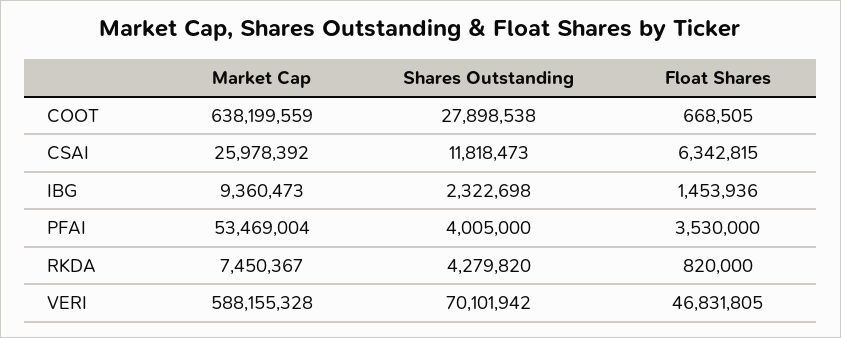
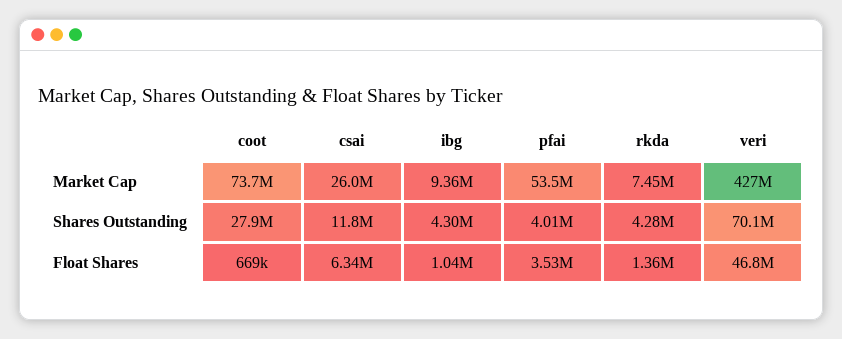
Market Cap, COOT: 638199559 -> 73700000
Shares Outstanding, IBG: 2322698 -> 4300000
Float Shares, IBG: 1453936 -> 1040000
Float Shares, RKDA: 820000 -> 1360000
Market Cap, VERI: 588155328 -> 427000000

